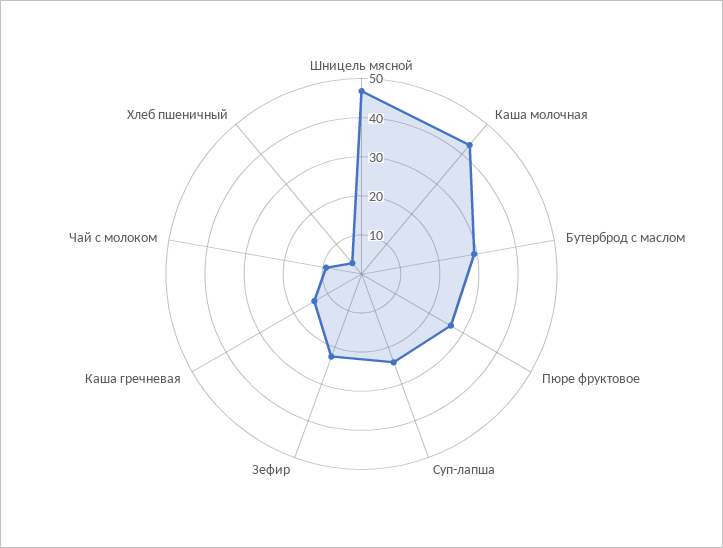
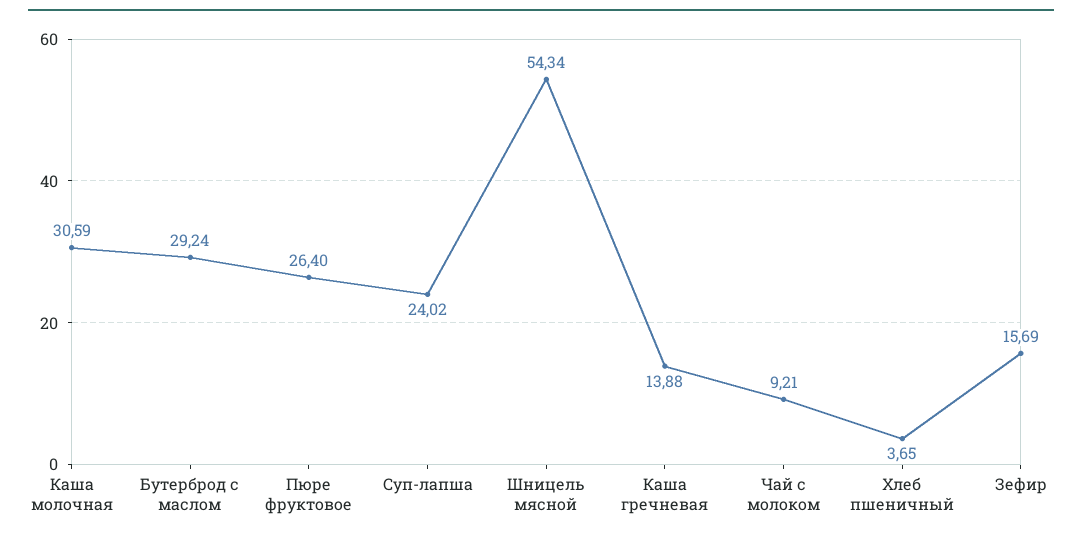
Шницель мясной: 47.5 -> 54.34
Каша молочная: 42.5 -> 30.59
Зефир: 22.5 -> 15.69

